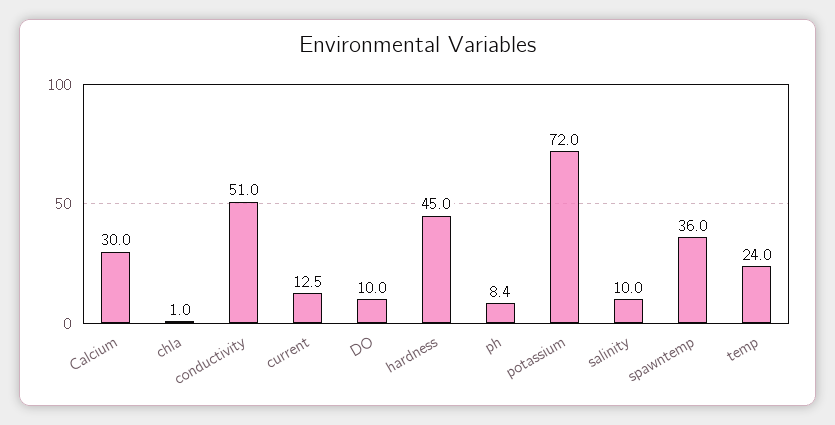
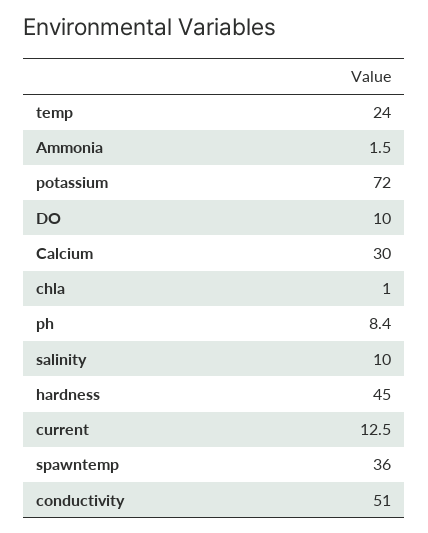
Ammonia: none -> 1.5

